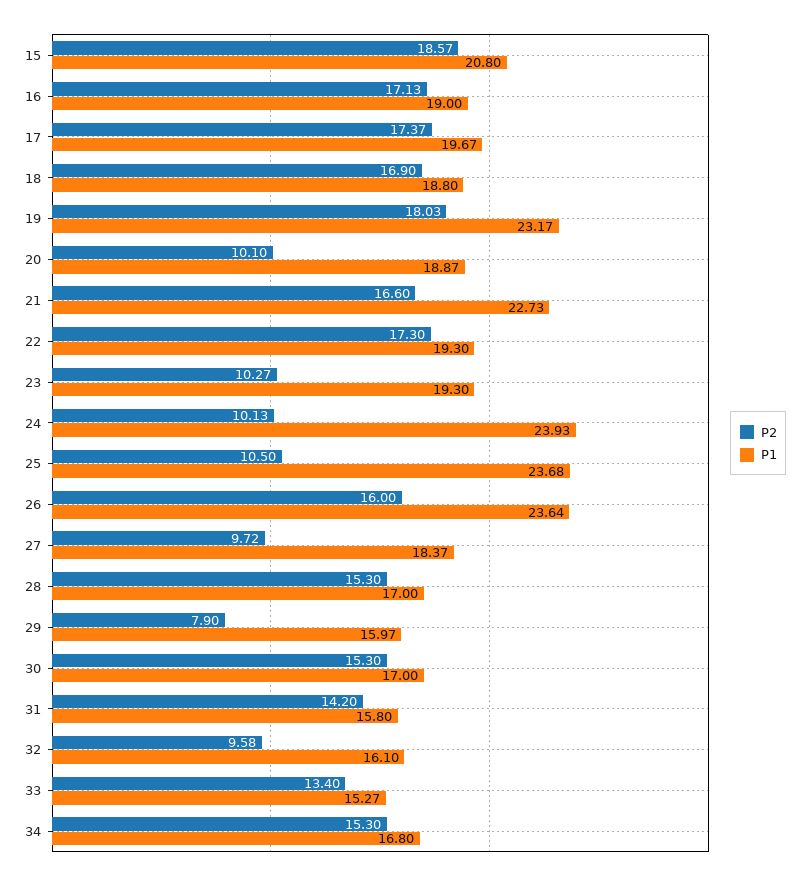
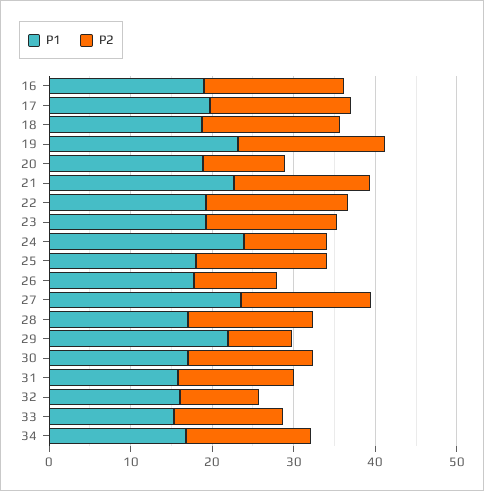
P2, 15: 18.57 -> none
P1, 15: 20.8 -> none
P2, 23: 10.27 -> 16
P2, 25: 10.5 -> 16
P1, 25: 23.68 -> 18
P2, 26: 16 -> 10
P1, 26: 23.64 -> 18
P2, 27: 9.72 -> 16
P1, 27: 18.37 -> 24
P1, 29: 15.97 -> 22

